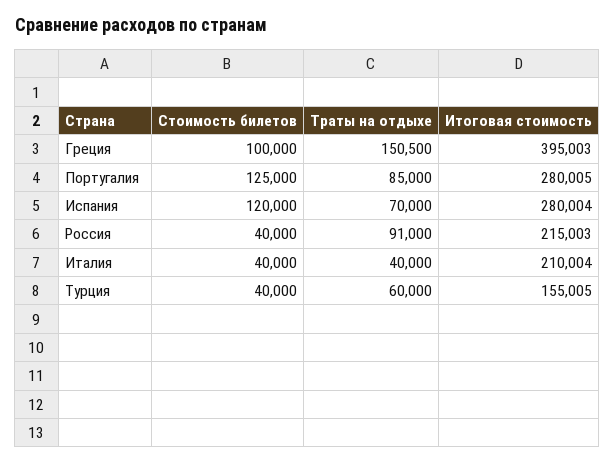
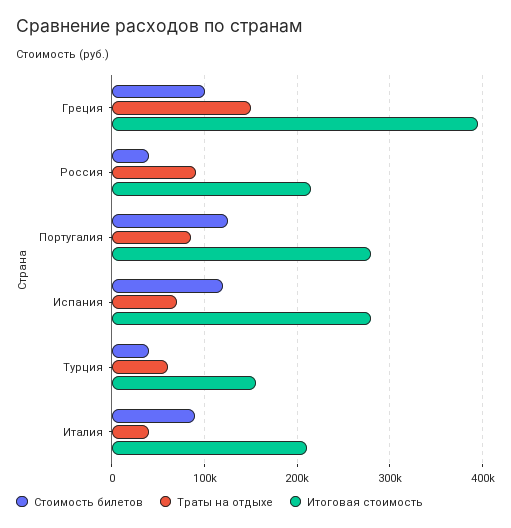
Стоимость билетов, Италия: 40000 -> 90000

